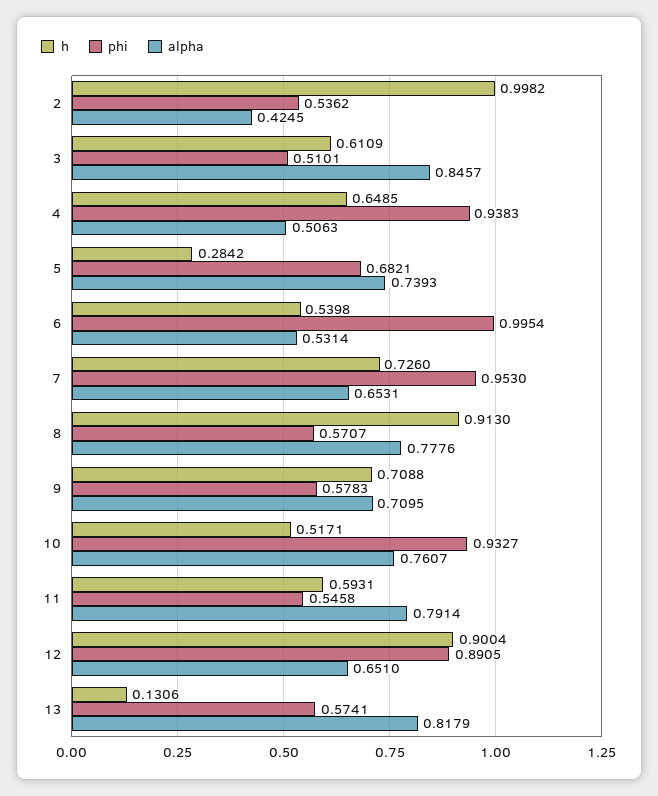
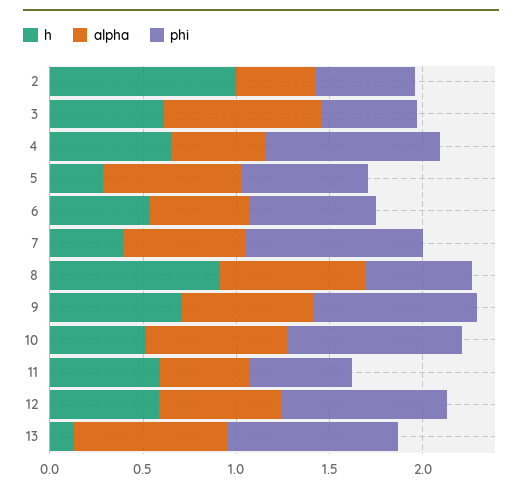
phi, 6: 0.9954 -> 0.7
h, 7: 0.726 -> 0.4
phi, 9: 0.5783 -> 0.9
alpha, 11: 0.7914 -> 0.5
h, 12: 0.9004 -> 0.6
phi, 13: 0.5741 -> 0.9

